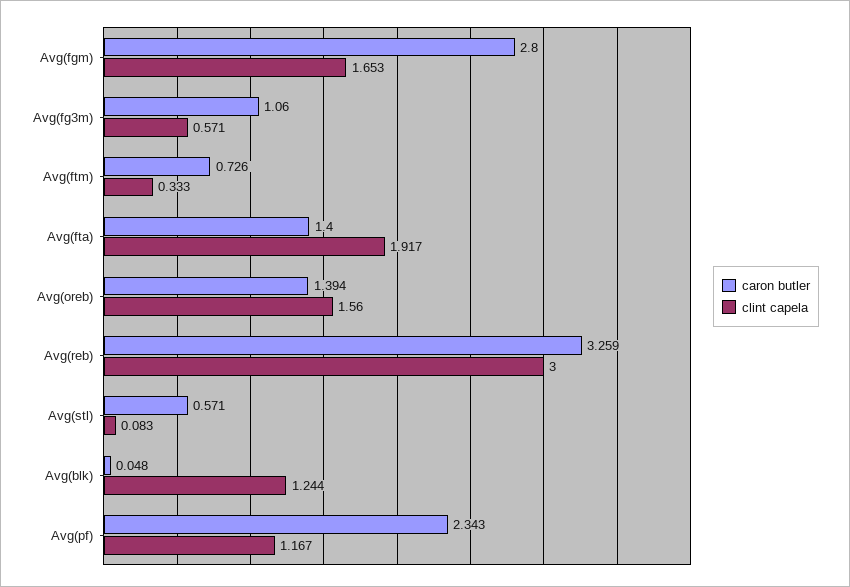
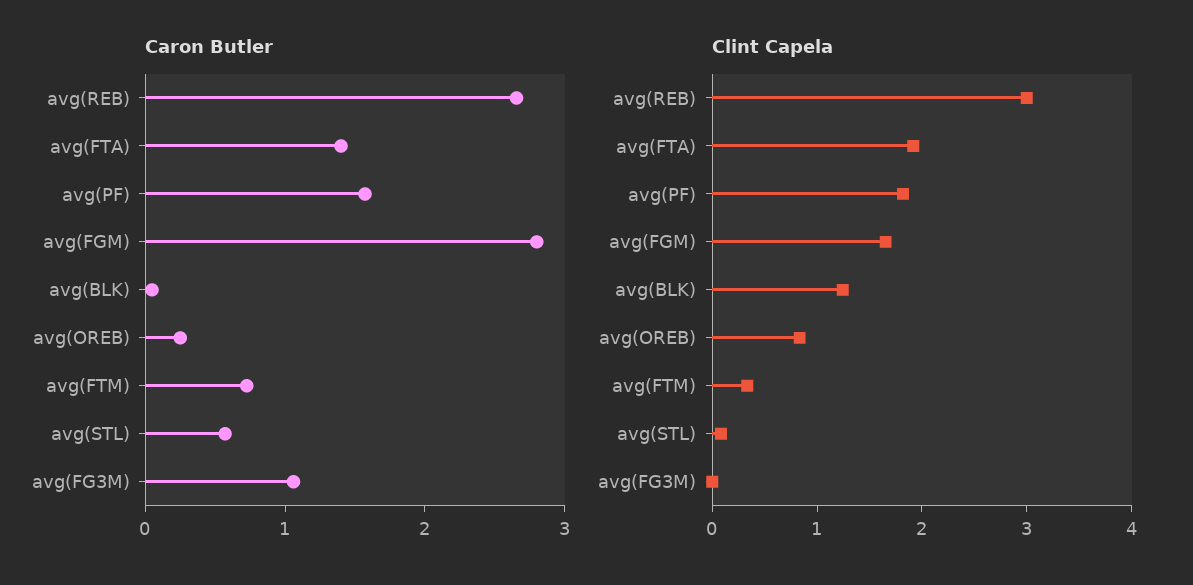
clint capela, Avg(fg3m): 0.571 -> 0
caron butler, Avg(oreb): 1.394 -> 0.2
clint capela, Avg(oreb): 1.56 -> 0.8
caron butler, Avg(reb): 3.259 -> 2.6
caron butler, Avg(pf): 2.343 -> 1.6
clint capela, Avg(pf): 1.167 -> 1.8

